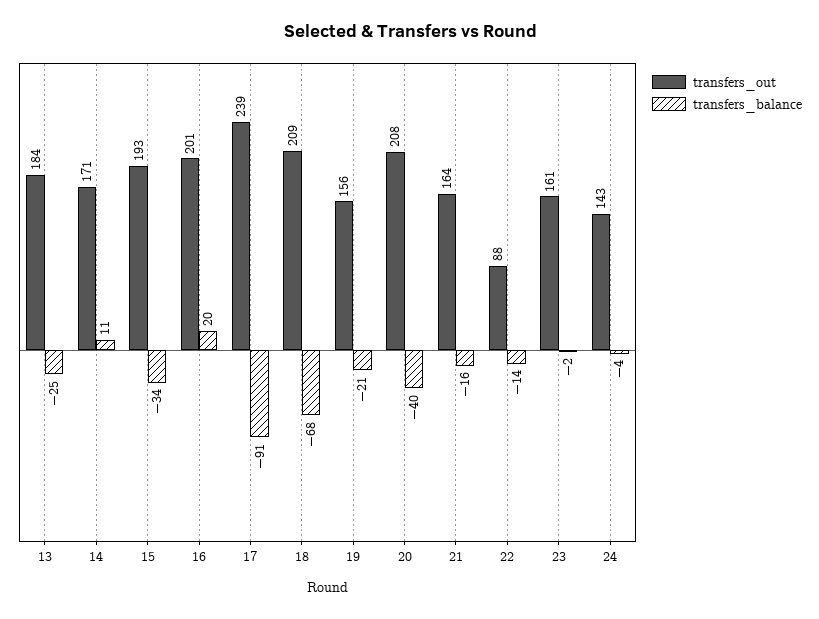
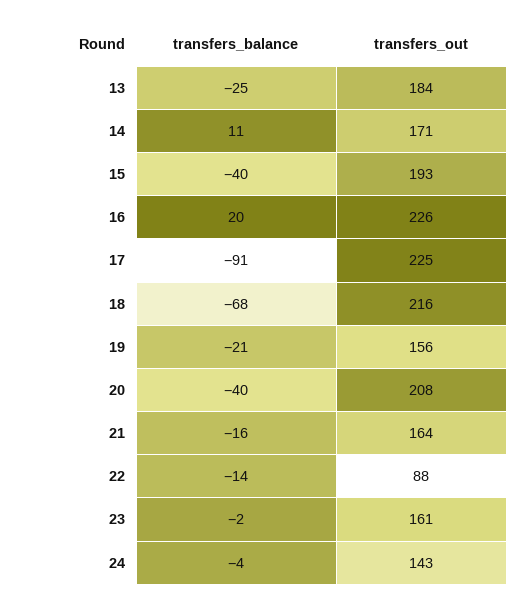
transfers_balance, 15: -34 -> -40
transfers_out, 16: 201 -> 226
transfers_out, 17: 239 -> 225
transfers_out, 18: 209 -> 216

